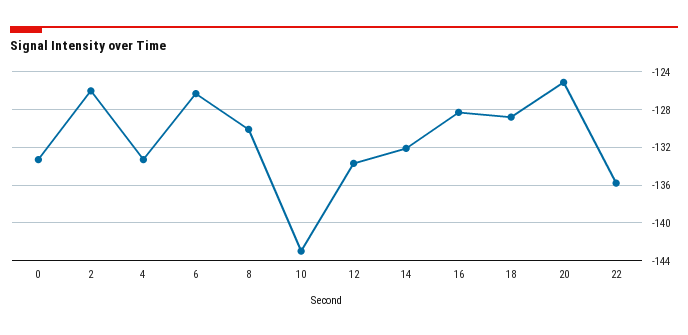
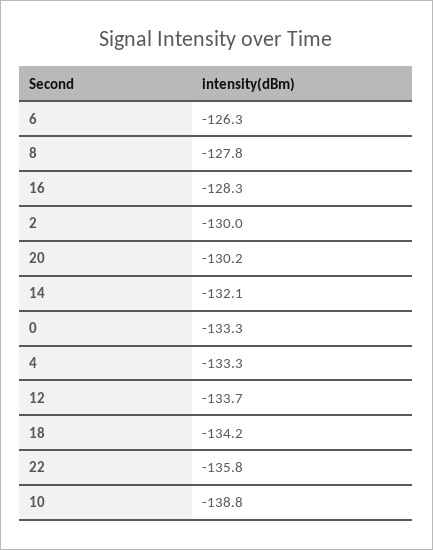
2: -126 -> -130
8: -130 -> -127.8
10: -143 -> -138.8
18: -129 -> -134.2
20: -125 -> -130.2

